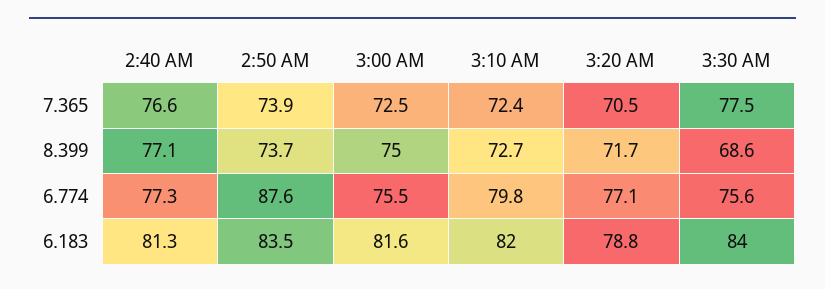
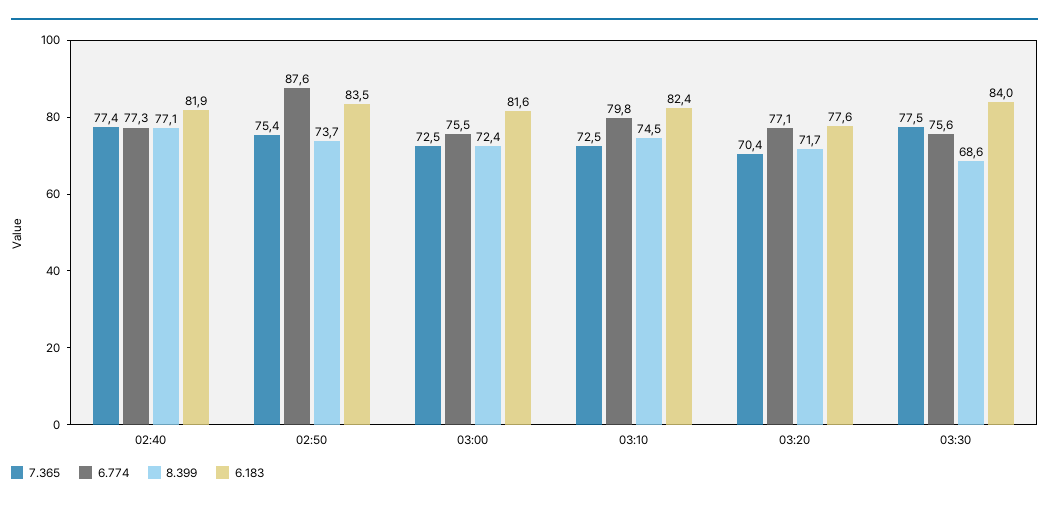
7.365, 2:40 AM: 76.6 -> 77.4
7.365, 2:50 AM: 73.9 -> 75.4
7.365, 3:10 AM: 72.4 -> 72.5
7.365, 3:20 AM: 70.5 -> 70.4
8.399, 3:00 AM: 75 -> 72.4
8.399, 3:10 AM: 72.7 -> 74.5
6.183, 2:40 AM: 81.3 -> 81.9
6.183, 3:10 AM: 82 -> 82.4
6.183, 3:20 AM: 78.8 -> 77.6

